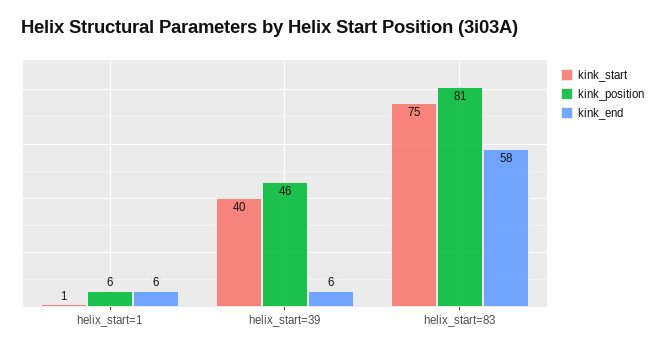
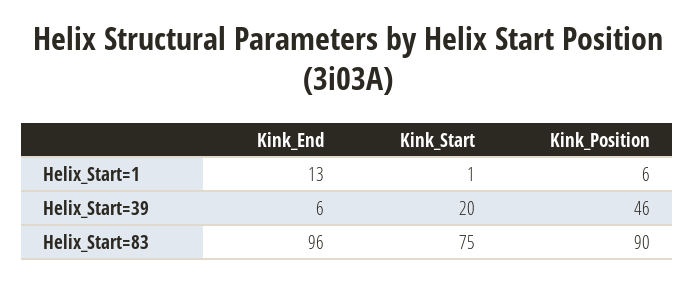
kink_end, helix_start=1: 6 -> 13
kink_start, helix_start=39: 40 -> 20
kink_position, helix_start=83: 81 -> 90
kink_end, helix_start=83: 58 -> 96

